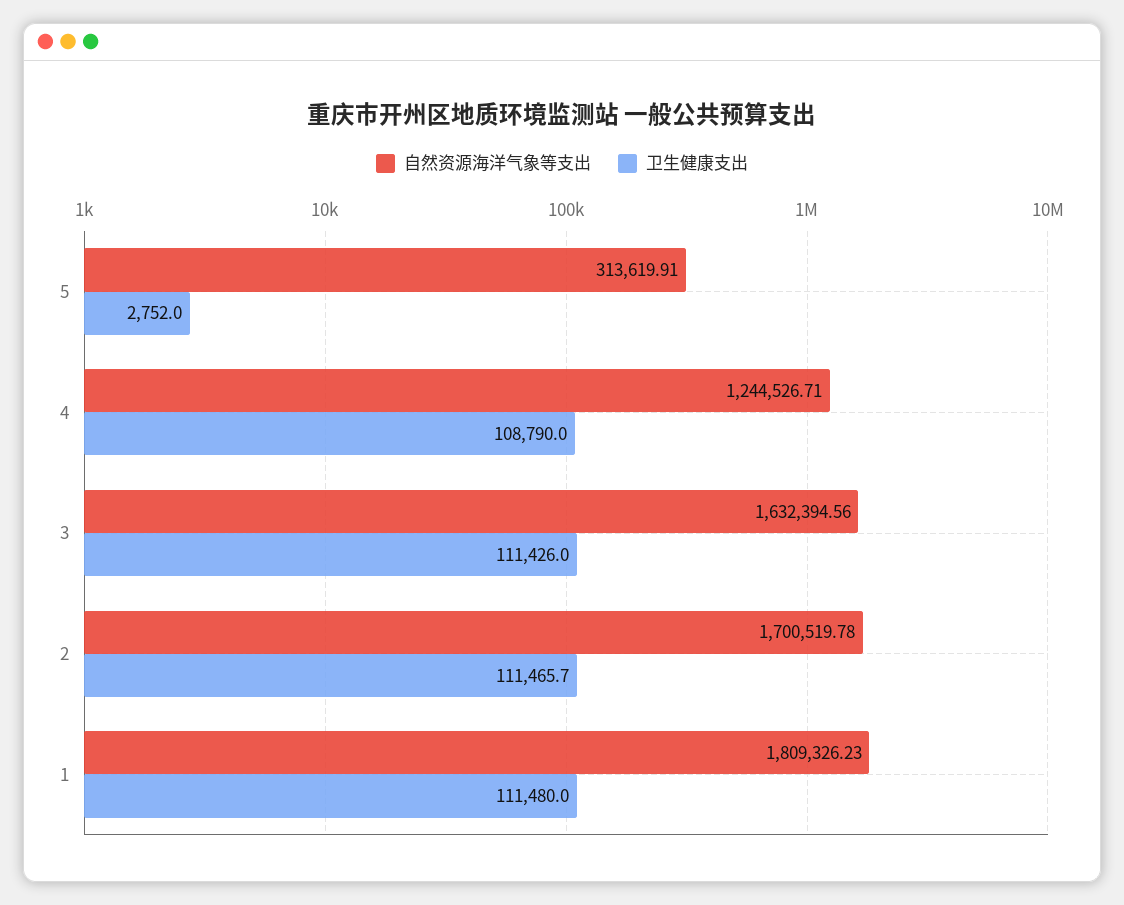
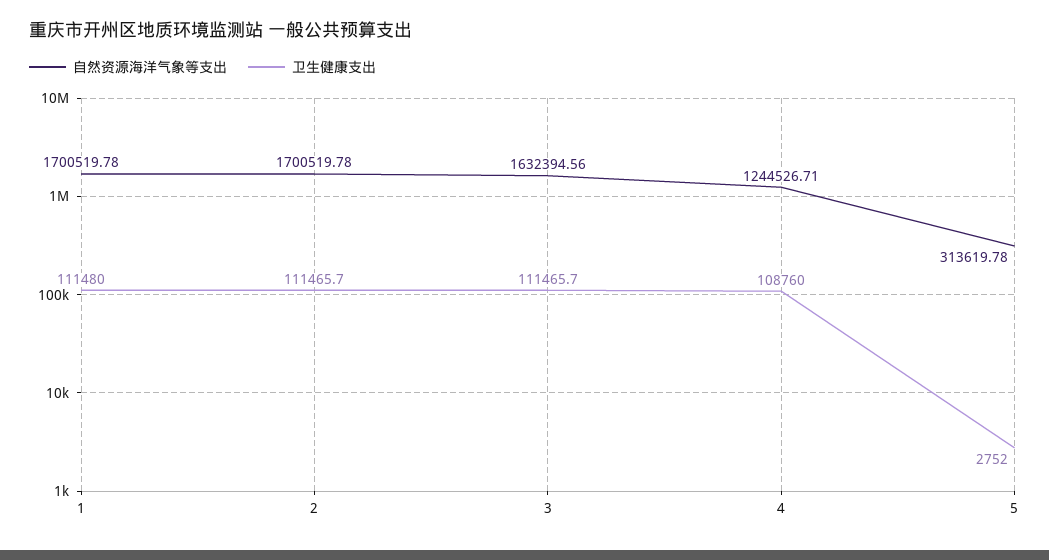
自然资源海洋气象等支出, 5: 313619.91 -> 313619.78
卫生健康支出, 4: 108790 -> 108760
卫生健康支出, 3: 111426 -> 111465.7
自然资源海洋气象等支出, 1: 1809326.23 -> 1700519.78

